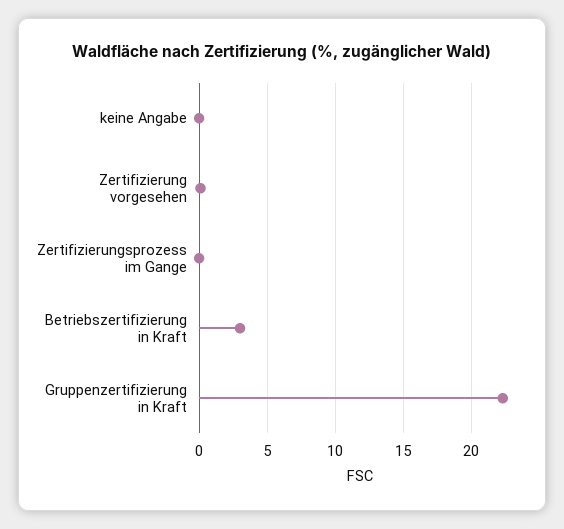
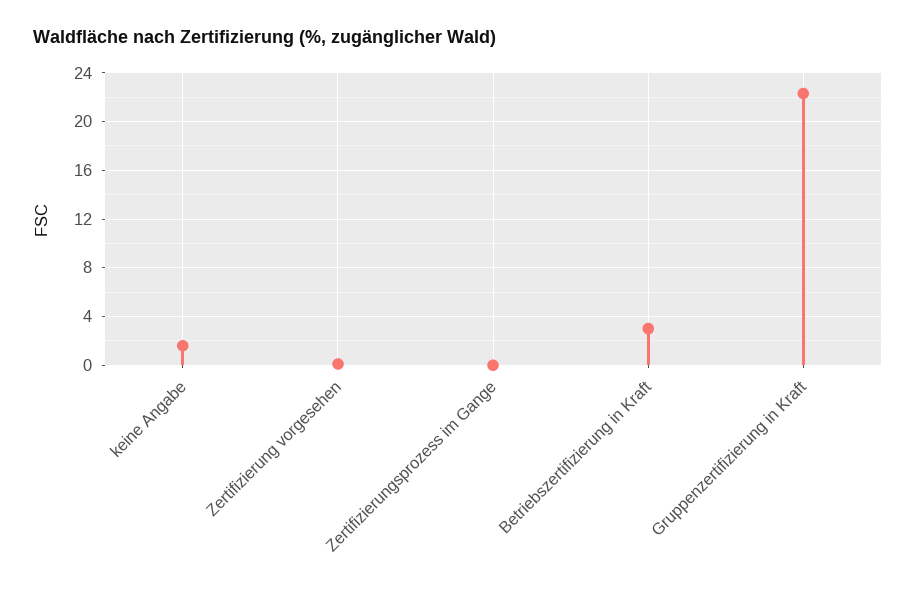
keine Angabe: 0 -> 1.5

